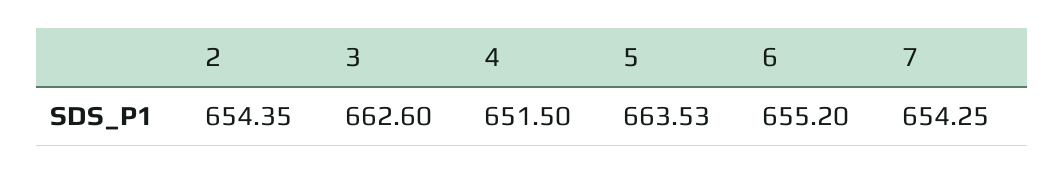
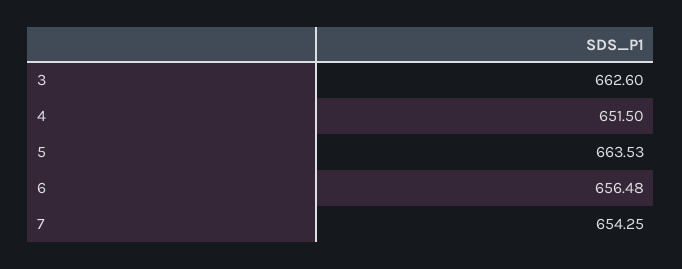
2: 654.35 -> none
6: 655.2 -> 656.48

